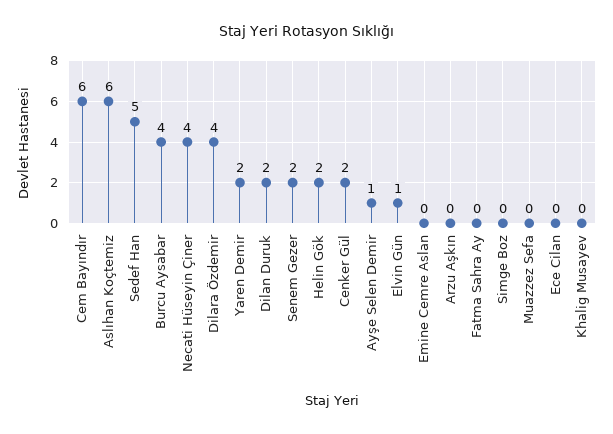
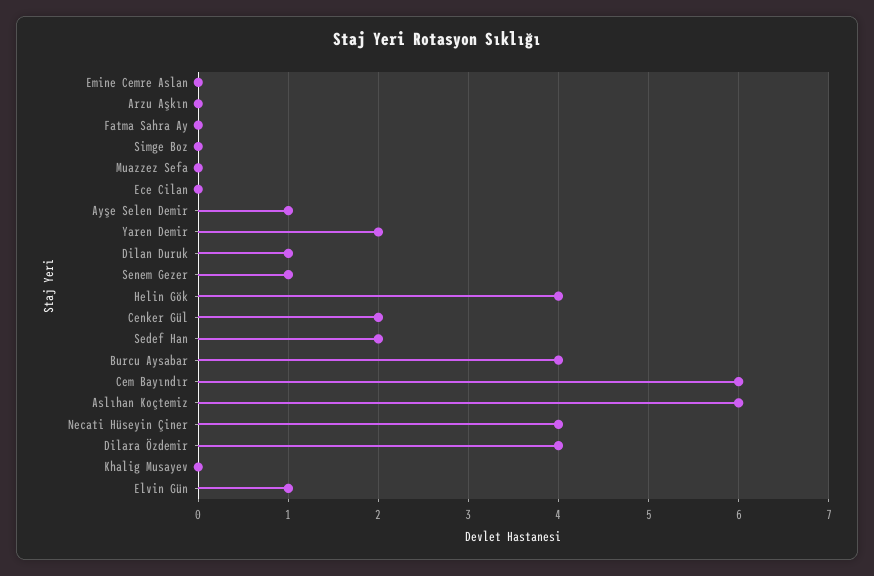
Sedef Han: 5 -> 2
Dilan Duruk: 2 -> 1
Senem Gezer: 2 -> 1
Helin Gök: 2 -> 4

